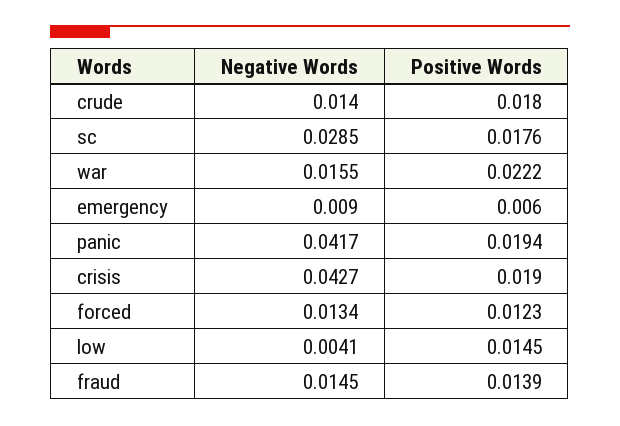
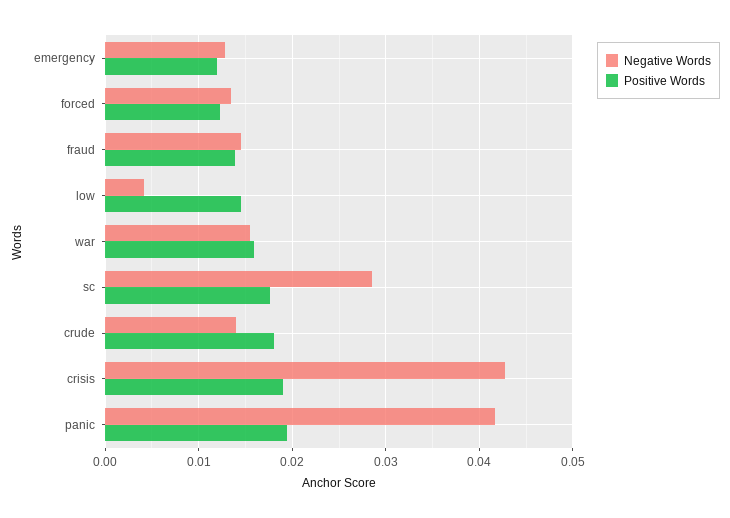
Positive Words, war: 0.0222 -> 0.016
Negative Words, emergency: 0.009 -> 0.013
Positive Words, emergency: 0.006 -> 0.012

